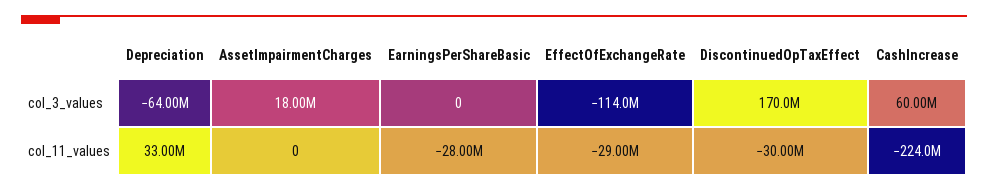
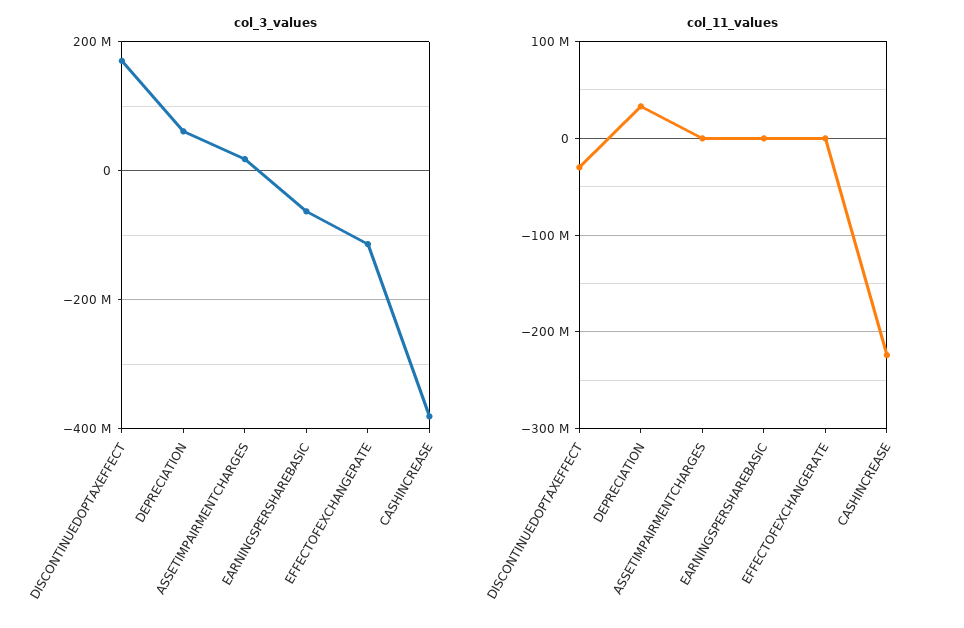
col_3_values, Depreciation: -64000000 -> 60000000
col_3_values, EarningsPerShareBasic: 0 -> -60000000
col_3_values, CashIncrease: 60000000 -> -380000000
col_11_values, EarningsPerShareBasic: -28000000 -> 0
col_11_values, EffectOfExchangeRate: -29000000 -> 0

